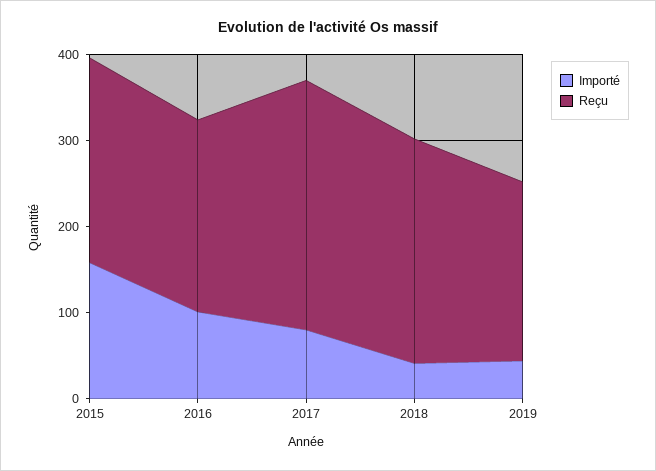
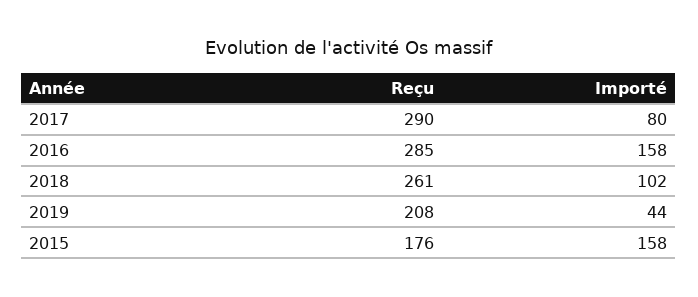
Reçu, 2015: 240 -> 176
Importé, 2016: 100 -> 158
Reçu, 2016: 220 -> 285
Importé, 2018: 40 -> 102

